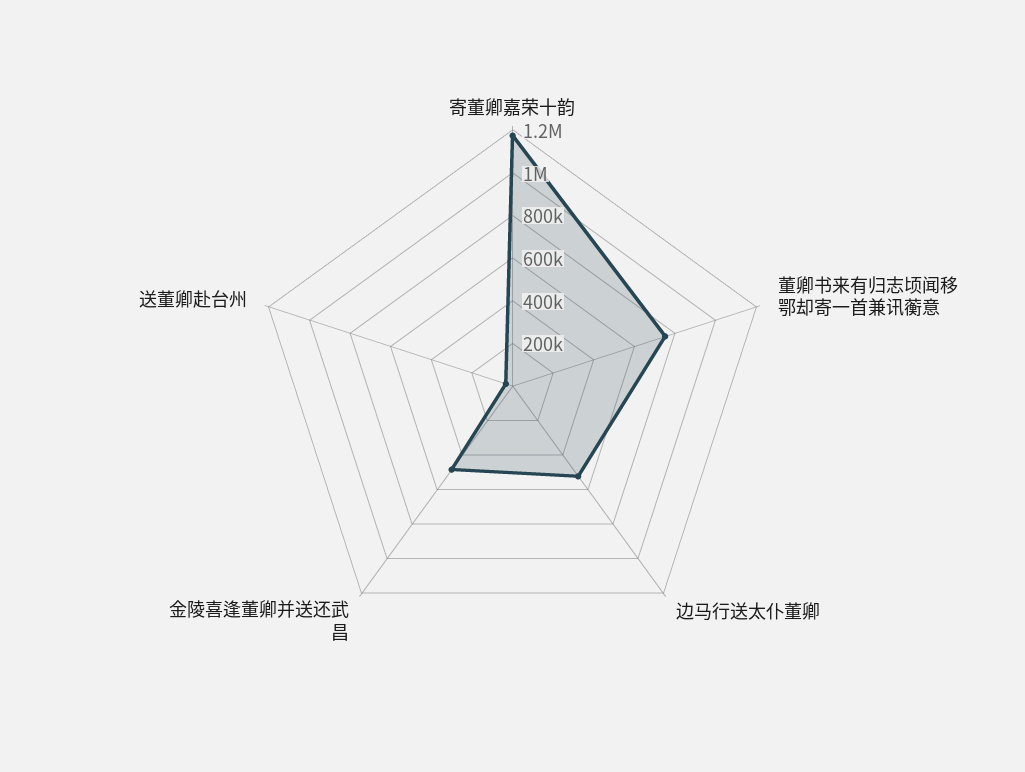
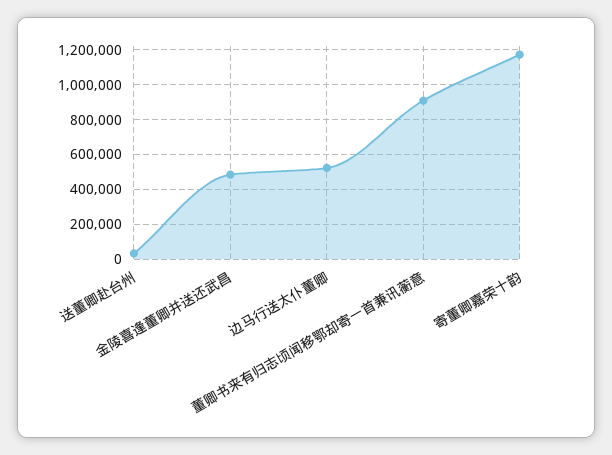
董卿书来有归志顷闻移鄂却寄一首兼讯蘅意: 750000 -> 900000

